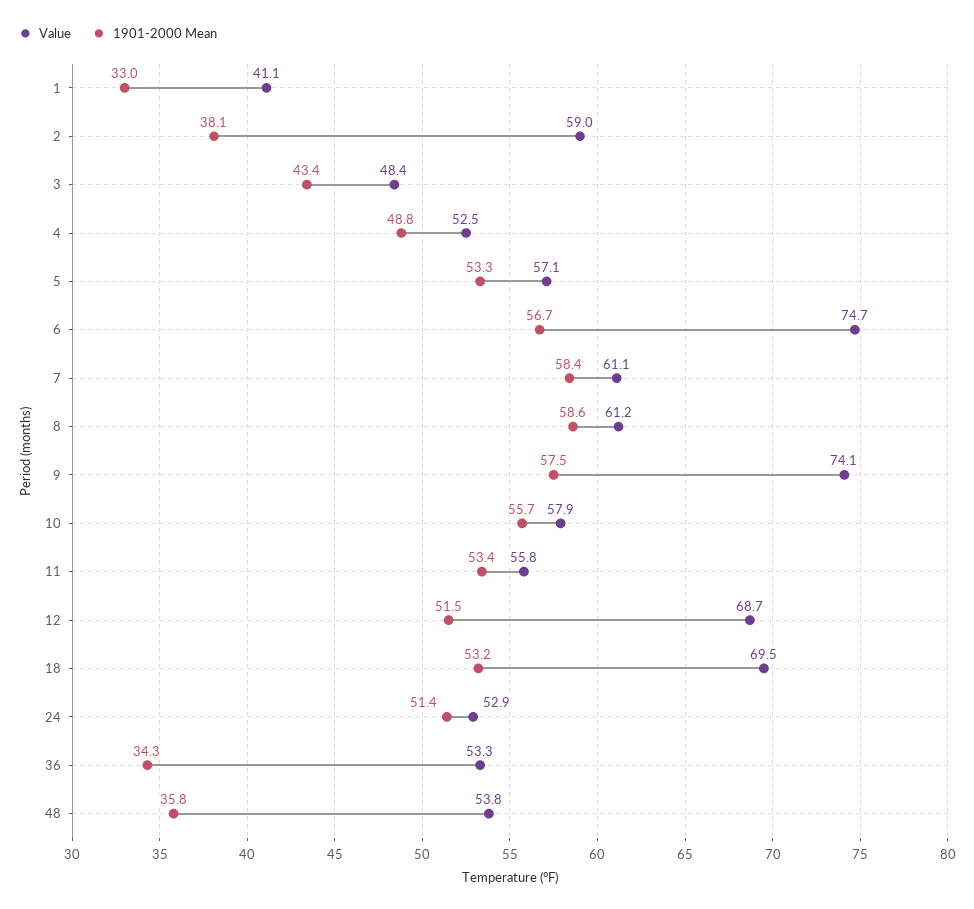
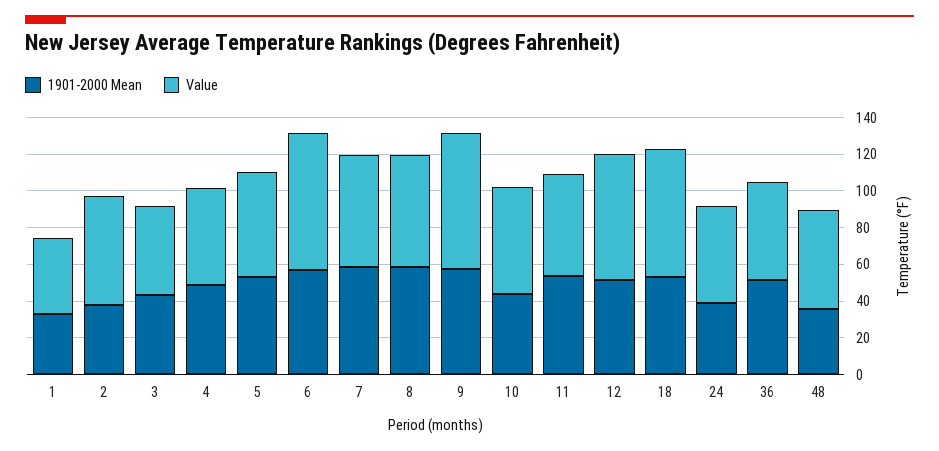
1901-2000 Mean, 10: 55.7 -> 45
1901-2000 Mean, 24: 51.4 -> 40
1901-2000 Mean, 36: 34.3 -> 50

